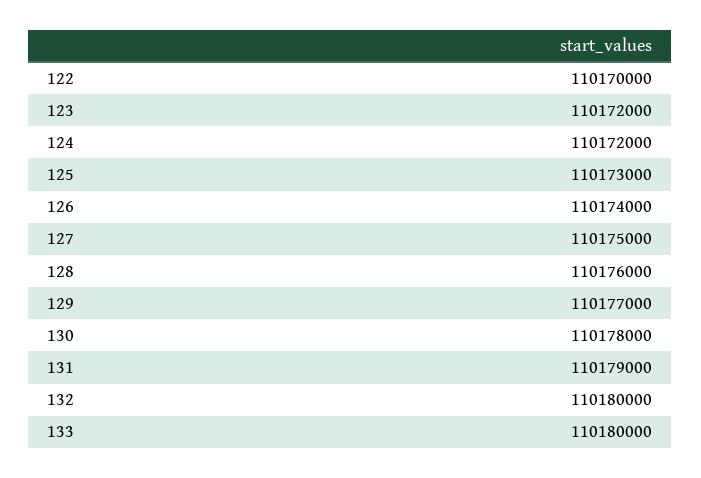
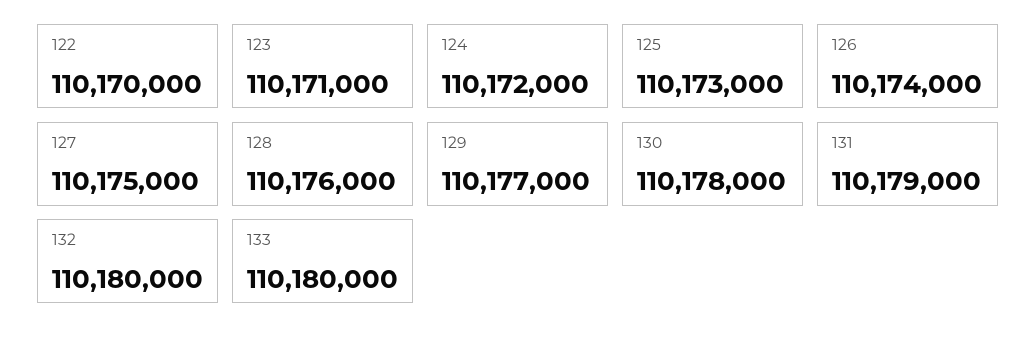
123: 110172000 -> 110171000

